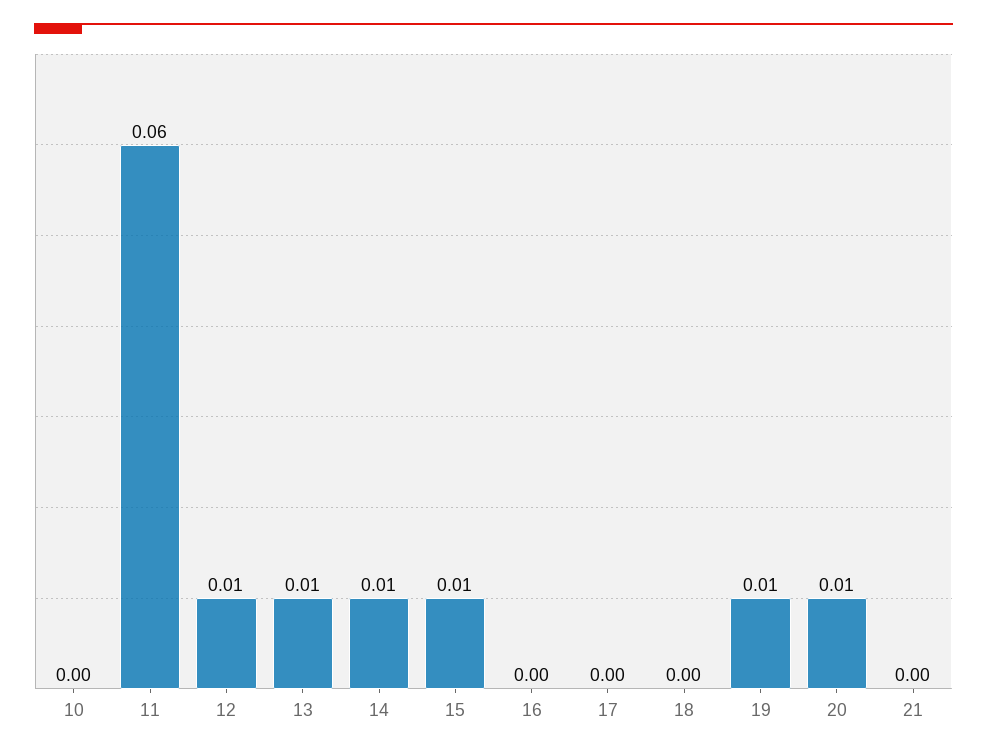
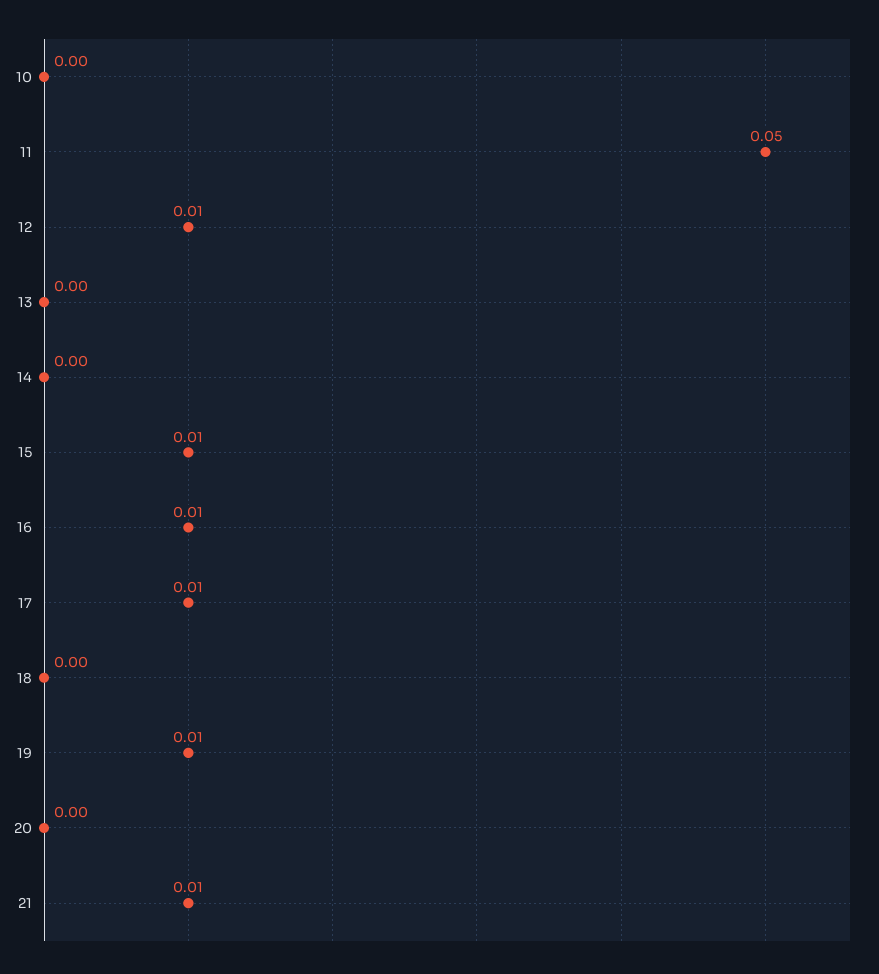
11: 0.06 -> 0.05
13: 0.01 -> 0
14: 0.01 -> 0
16: 0 -> 0.01
17: 0 -> 0.01
20: 0.01 -> 0
21: 0 -> 0.01

